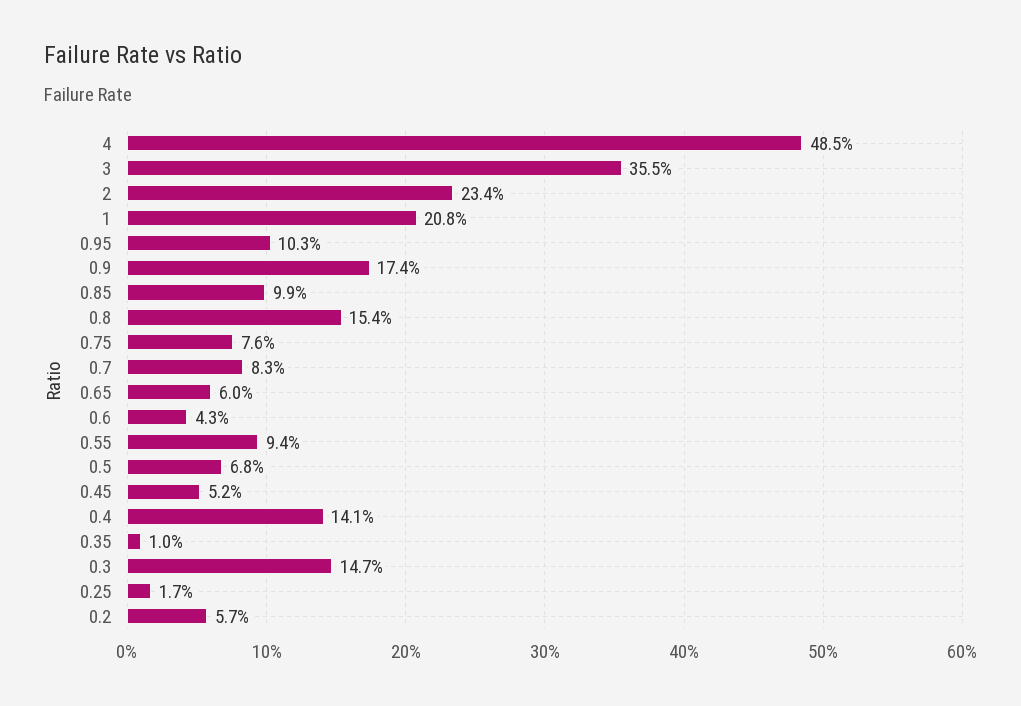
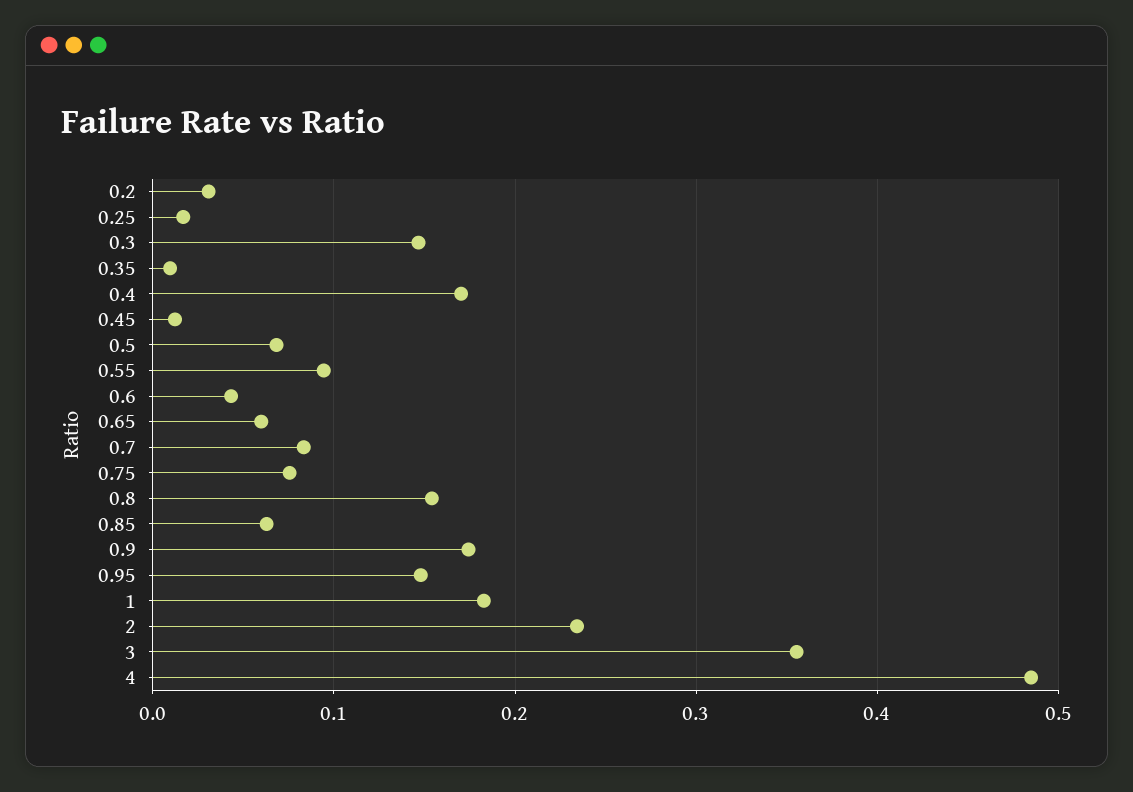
1: 0.208 -> 0.18
0.95: 0.103 -> 0.15
0.85: 0.099 -> 0.06
0.45: 0.052 -> 0.01
0.4: 0.141 -> 0.17
0.2: 0.057 -> 0.03

